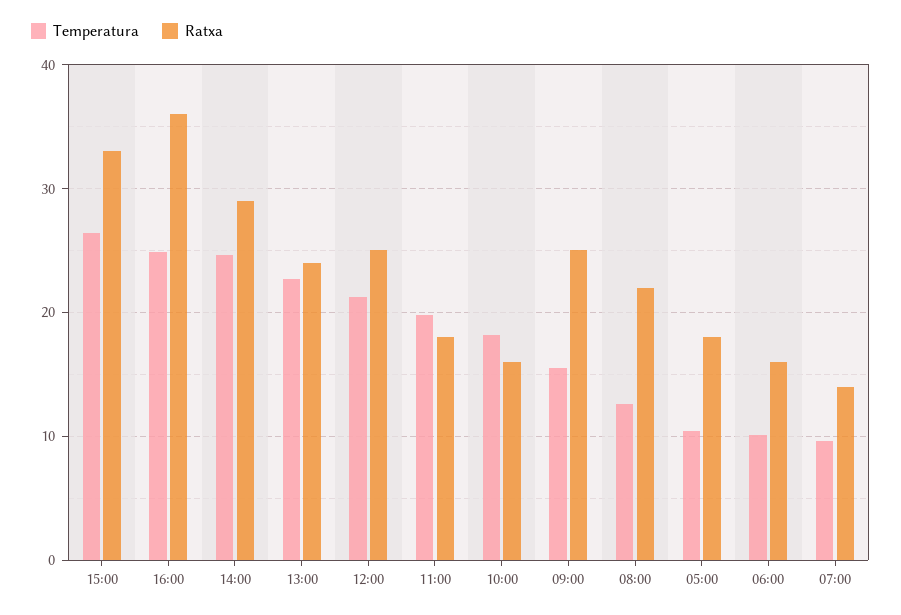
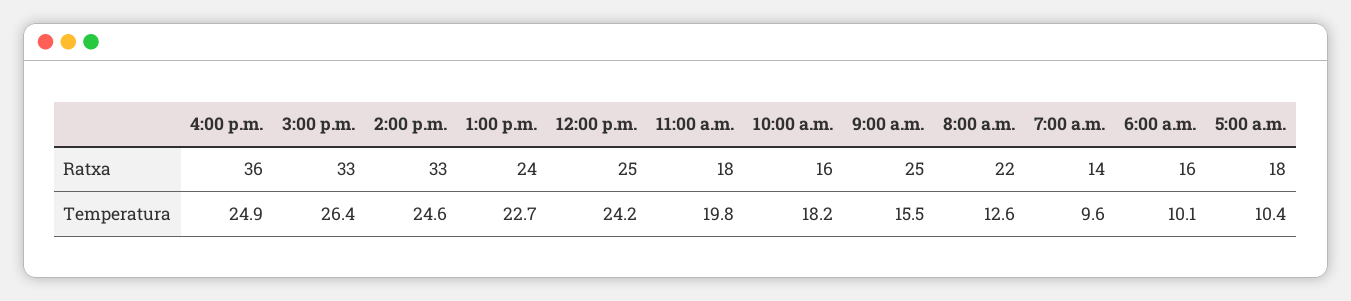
Ratxa, 14:00: 29 -> 33
Temperatura, 12:00: 21 -> 24.2

